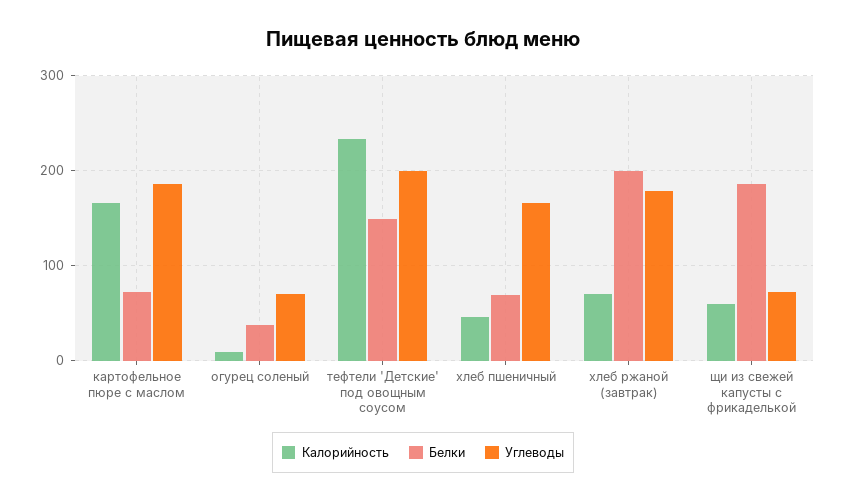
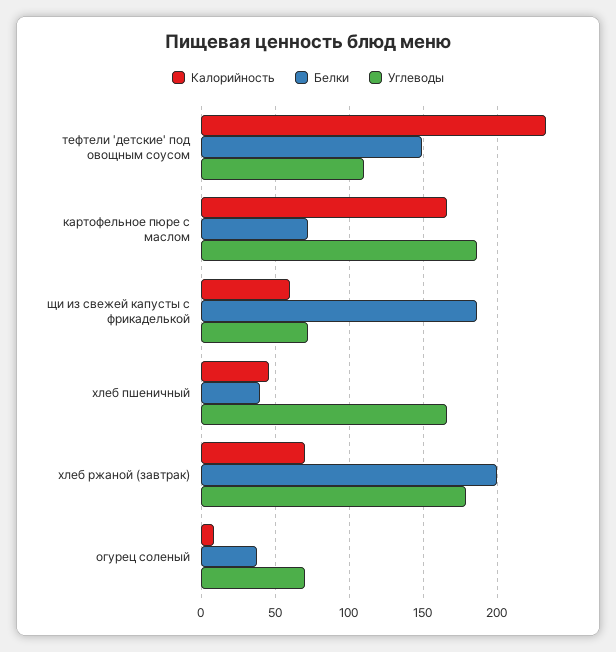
Углеводы, тефтели 'Детские' под овощным соусом: 200 -> 110
Белки, хлеб пшеничный: 70 -> 40

